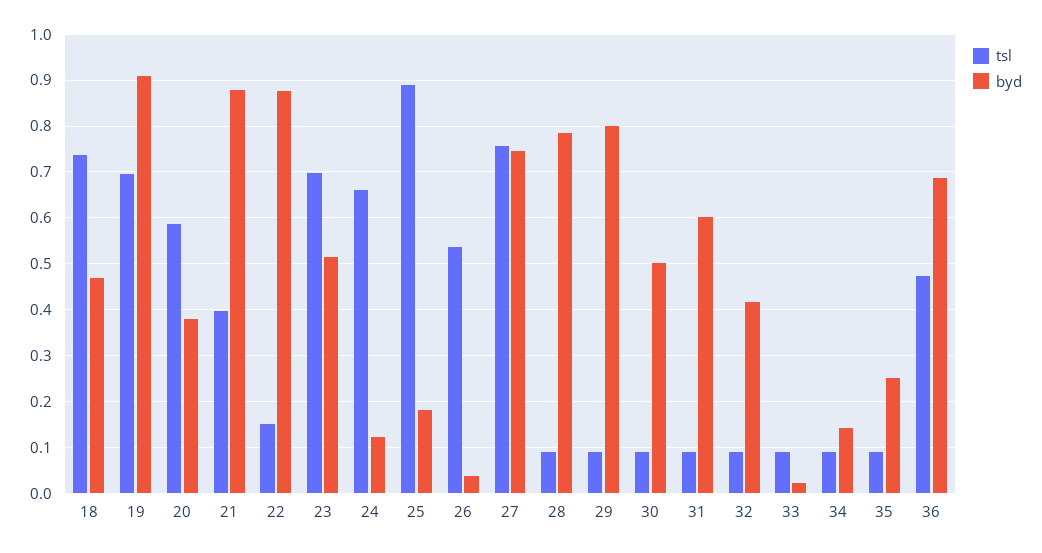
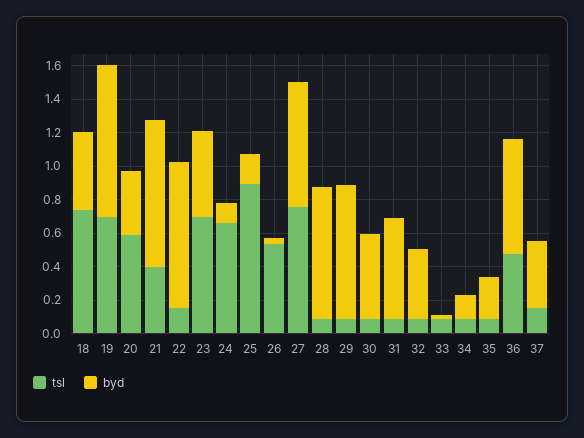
tsl, 37: none -> 0.15
byd, 37: none -> 0.4

